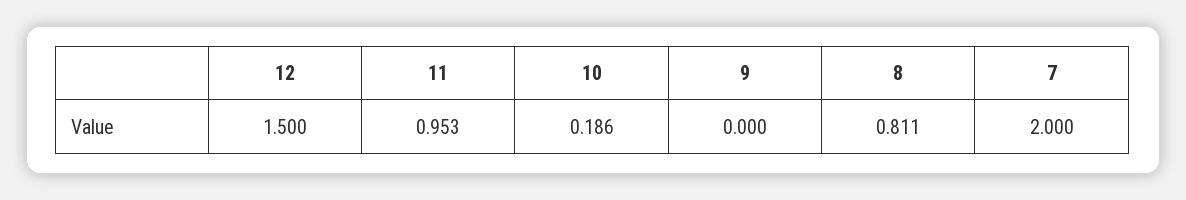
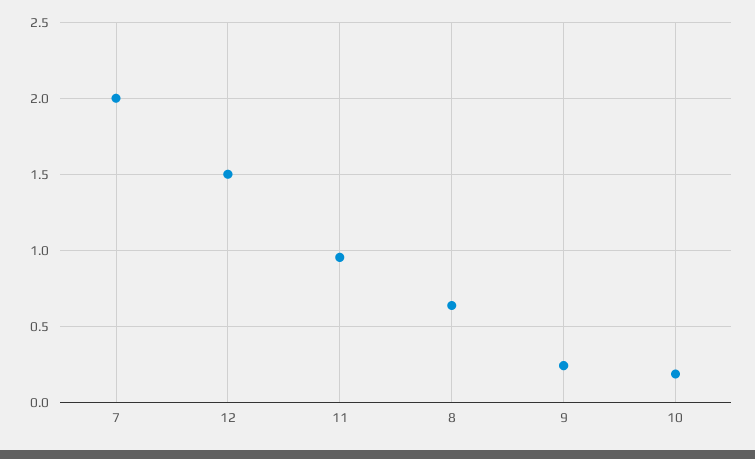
9: 0 -> 0.25
8: 0.811 -> 0.65

